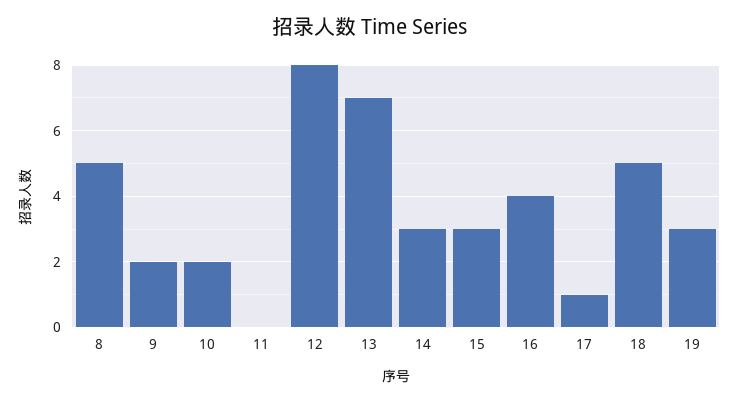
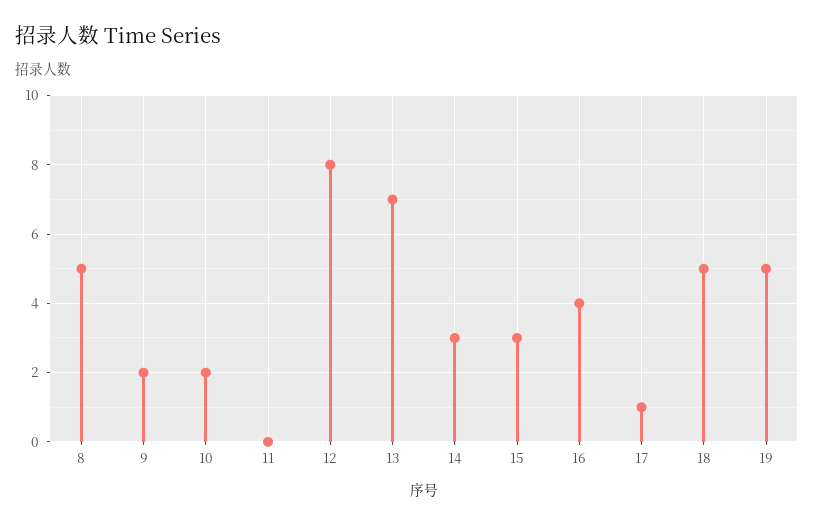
19: 3 -> 5

